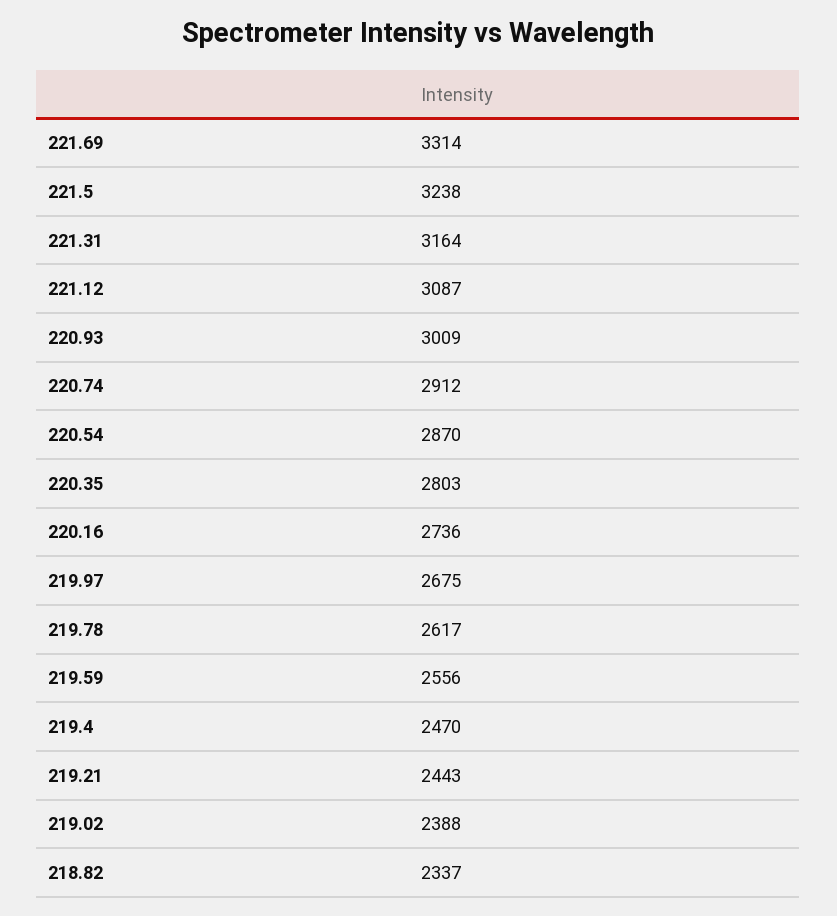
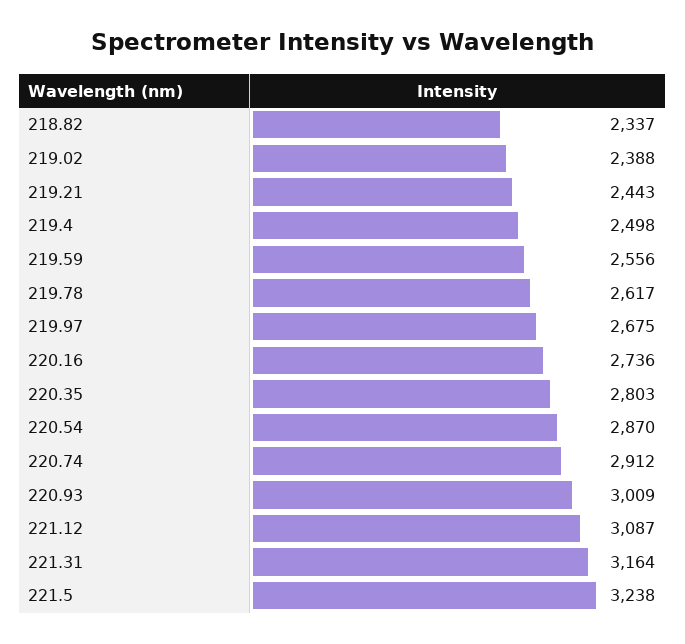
221.69: 3314 -> none
219.4: 2470 -> 2498

